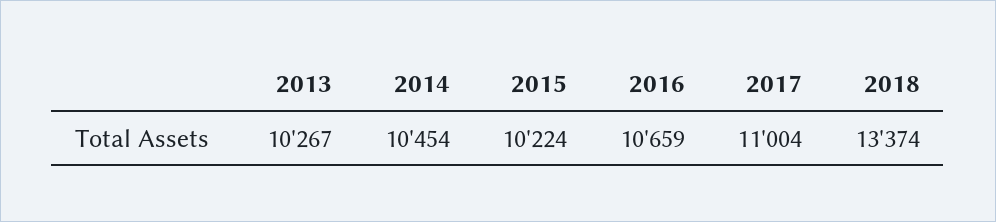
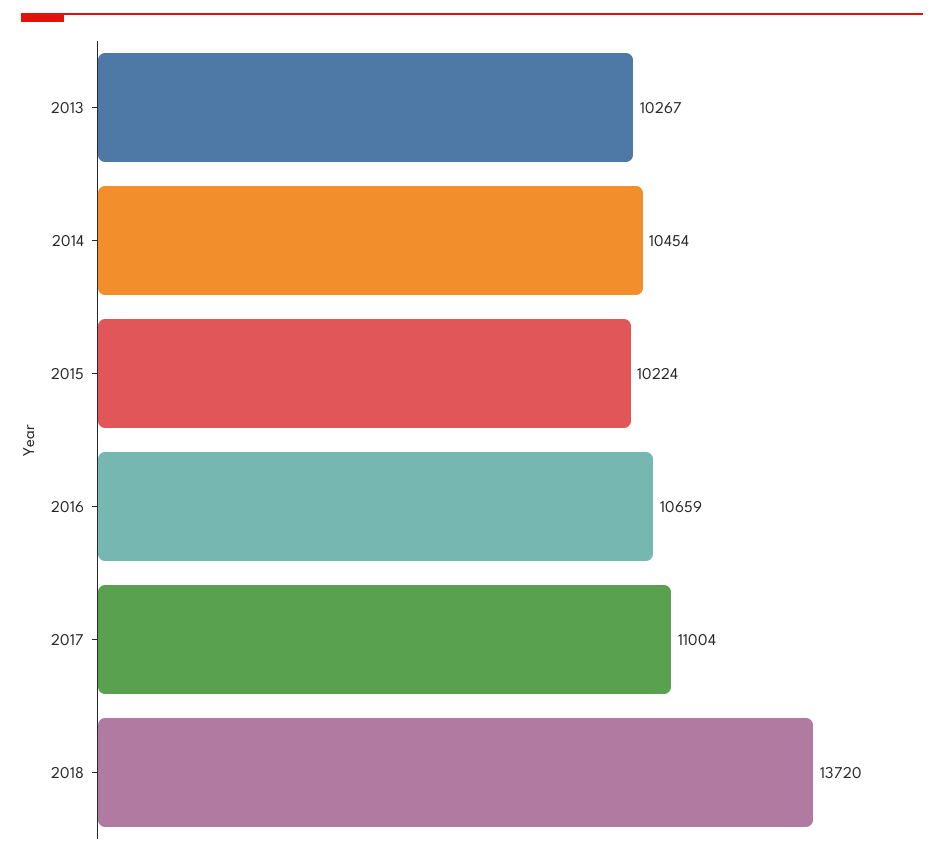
2018: 13374 -> 13720

